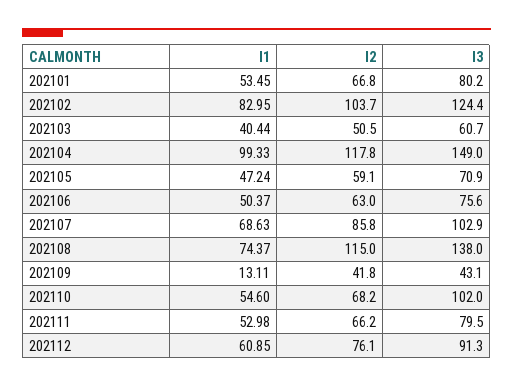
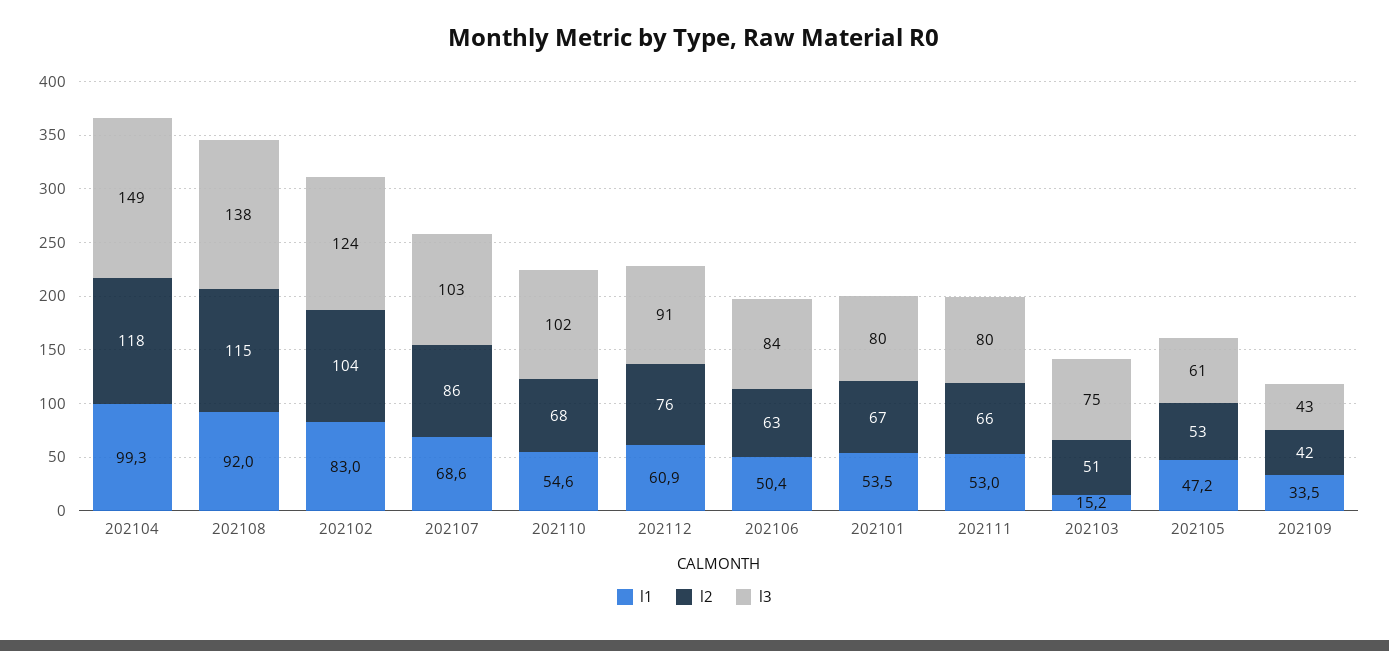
l1, 202103: 40.44 -> 15.2
l3, 202103: 60.7 -> 75
l2, 202105: 59.1 -> 53
l3, 202105: 70.9 -> 61
l3, 202106: 75.6 -> 84
l1, 202108: 74.37 -> 92
l1, 202109: 13.11 -> 33.5

